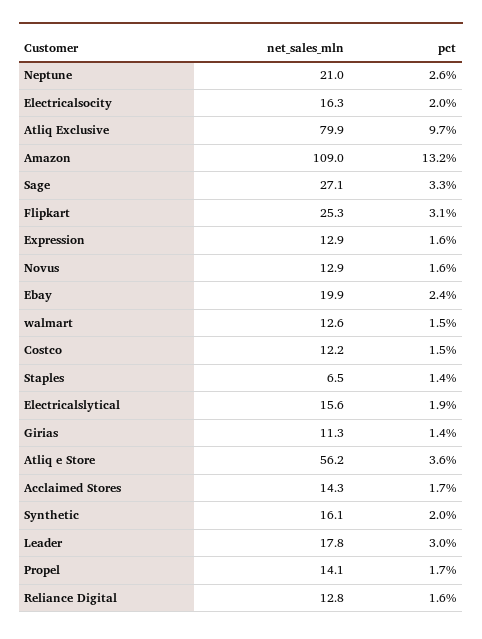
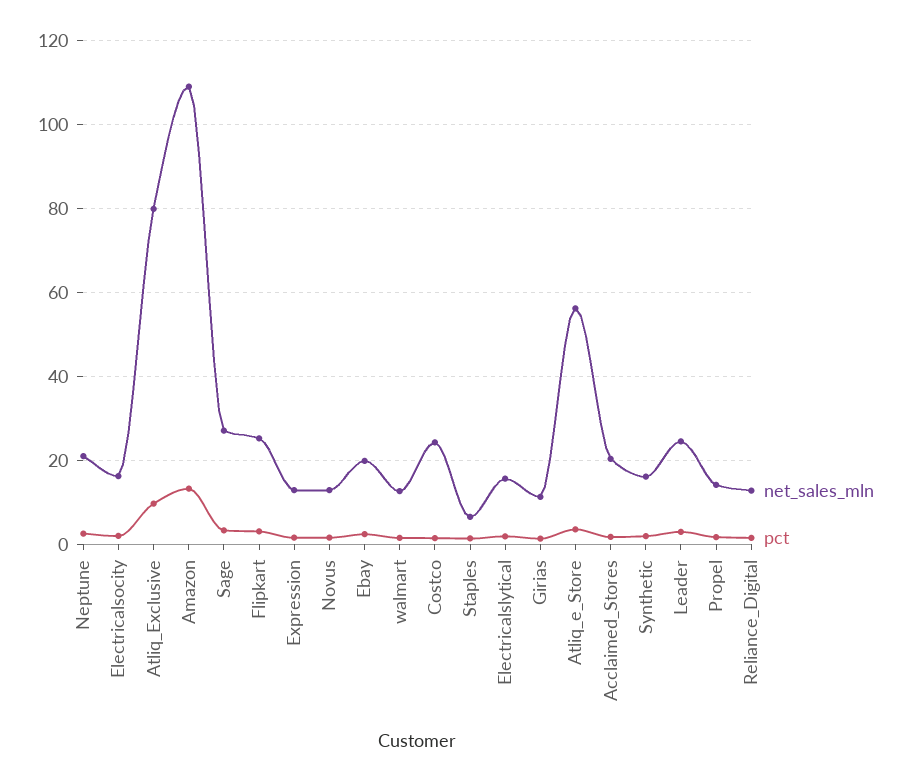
net_sales_mln, Costco: 12.2 -> 24
net_sales_mln, Acclaimed Stores: 14.3 -> 20
net_sales_mln, Leader: 17.8 -> 24

